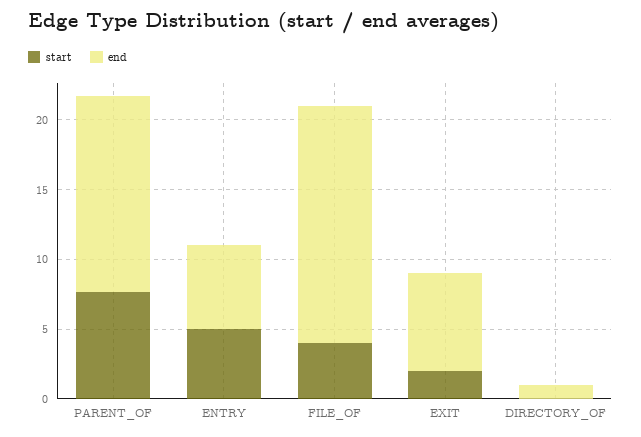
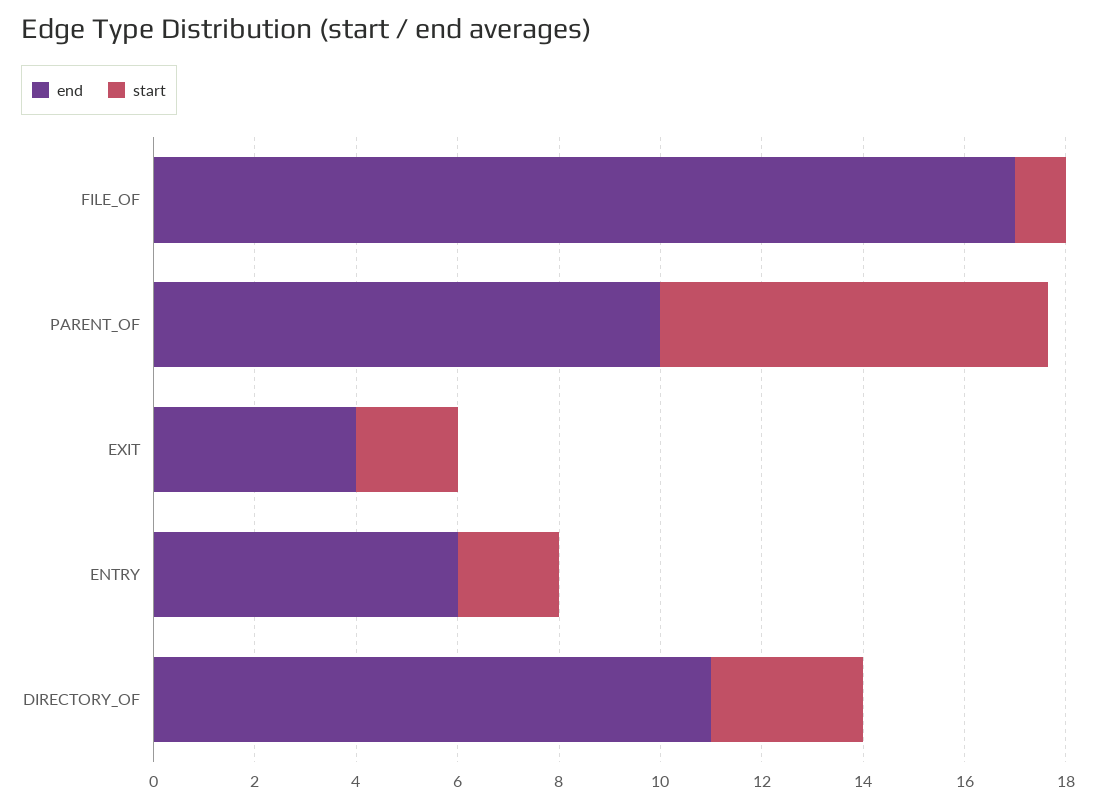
end, PARENT_OF: 14 -> 10
start, ENTRY: 5 -> 2
start, FILE_OF: 4 -> 1
end, EXIT: 7 -> 4
start, DIRECTORY_OF: 0 -> 3
end, DIRECTORY_OF: 1 -> 11

